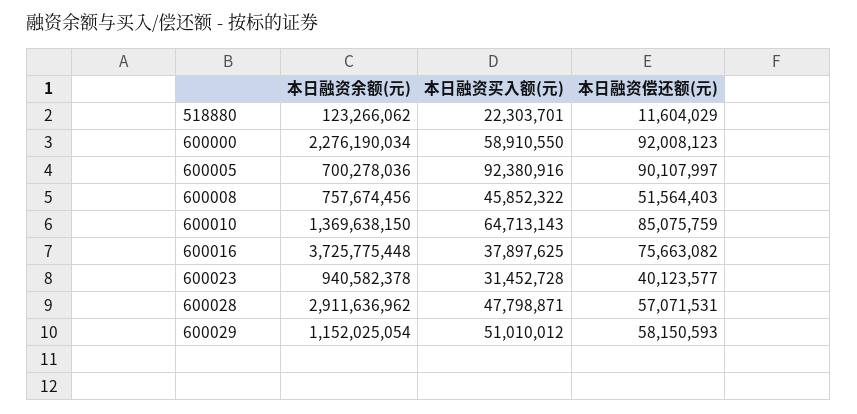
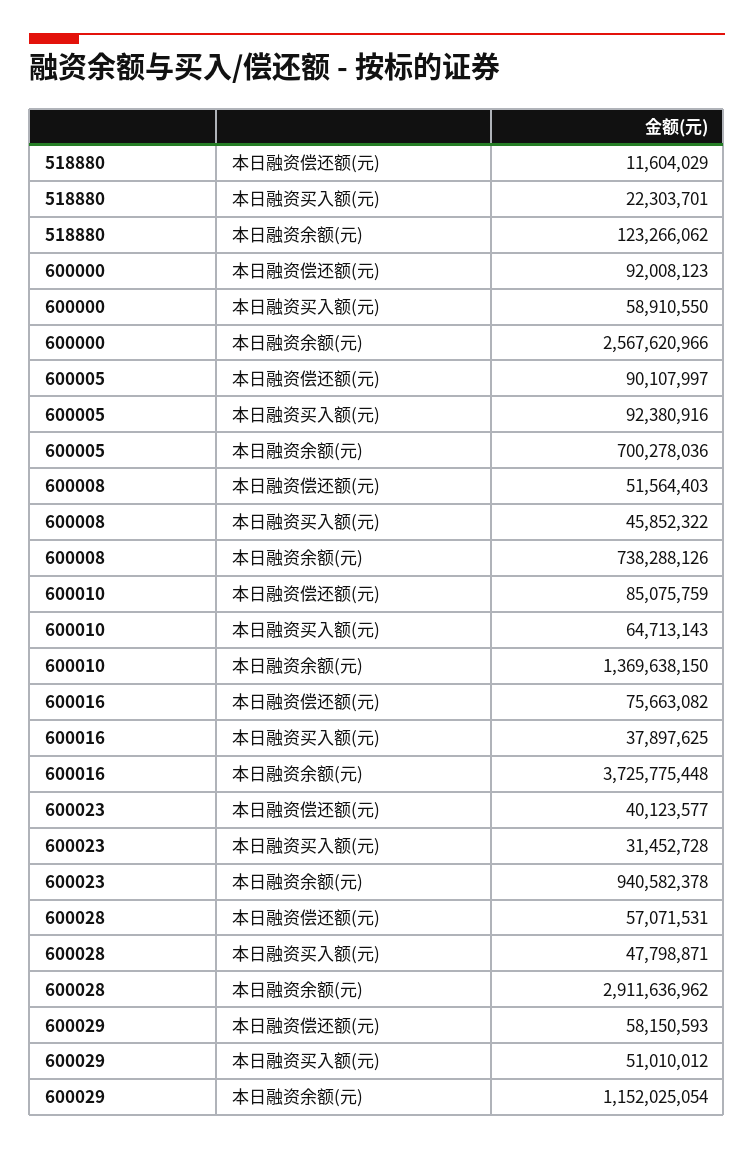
本日融资余额(元), 600000: 2276190034 -> 2567620966
本日融资余额(元), 600008: 757674456 -> 738288126

